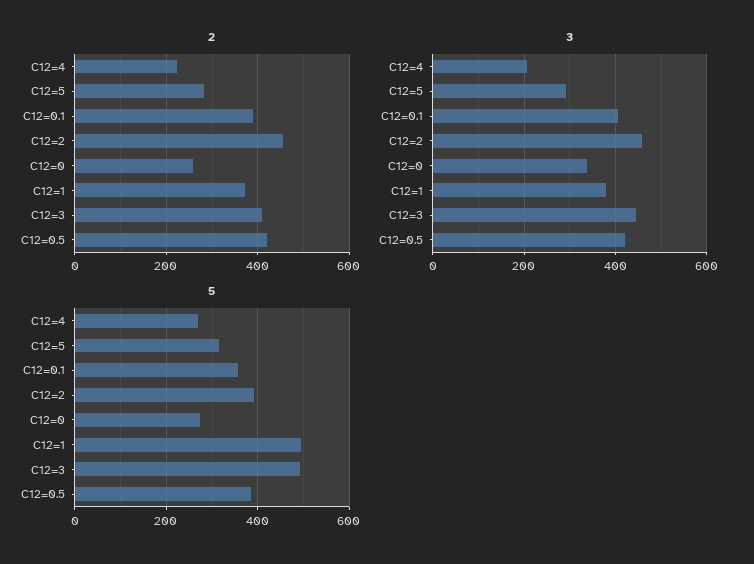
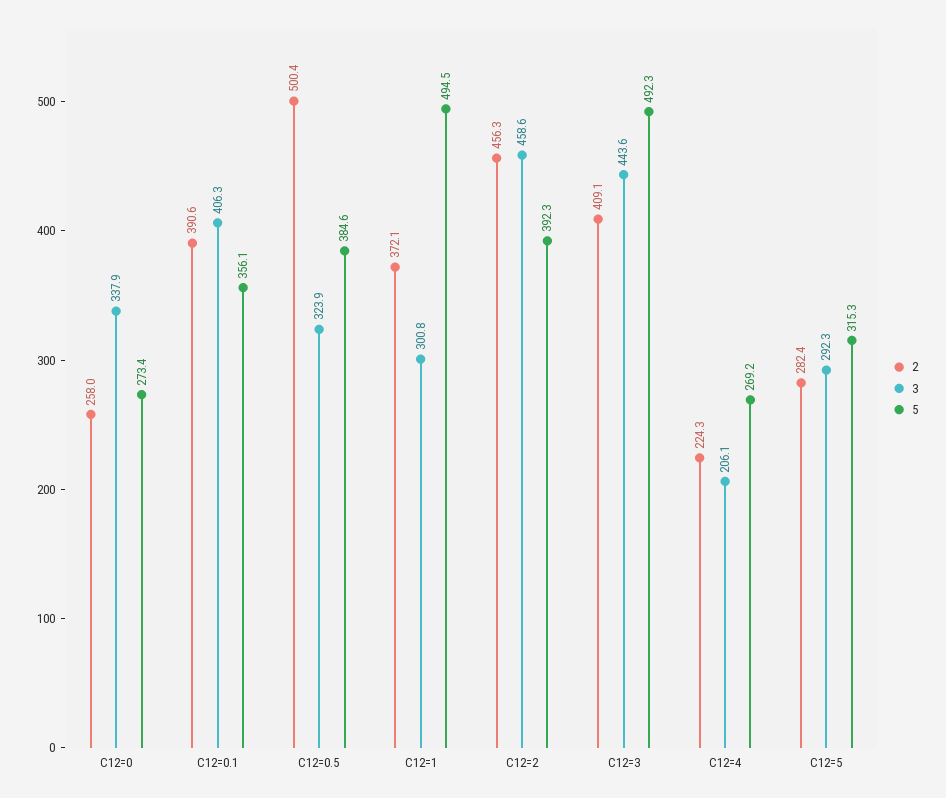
2, C12=0.5: 420 -> 500.4
3, C12=1: 380 -> 300.8
3, C12=0.5: 420 -> 323.9

